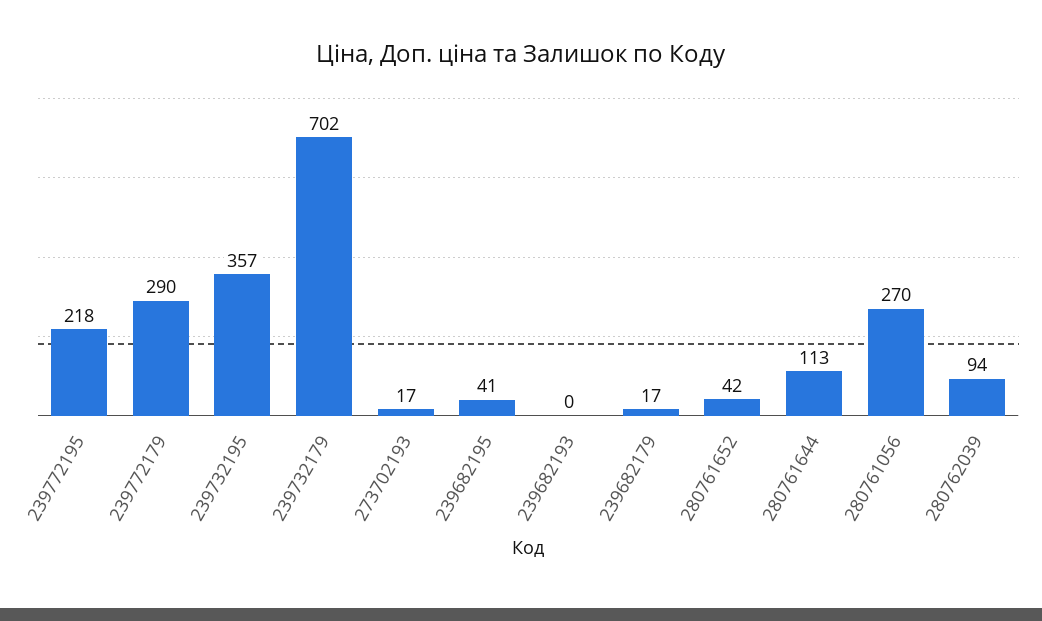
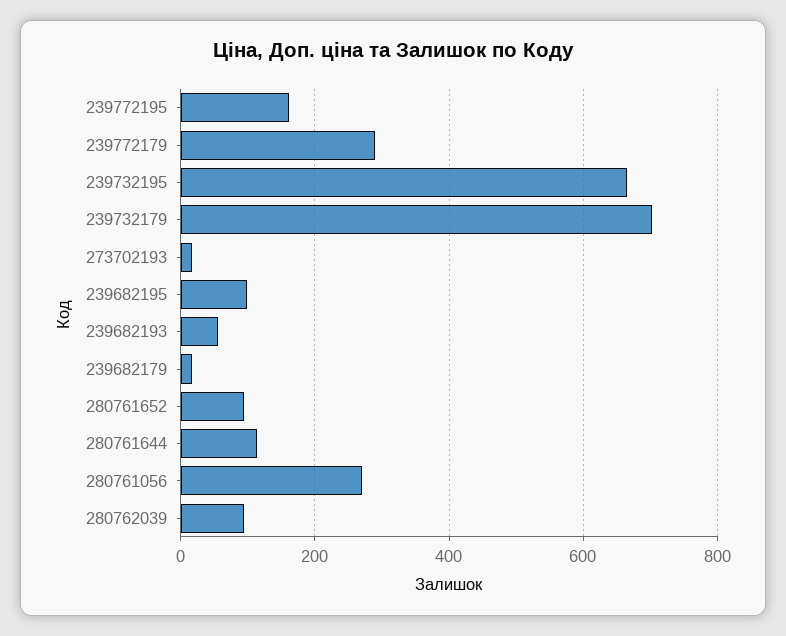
239772195: 218 -> 160
239732195: 357 -> 660
239682195: 41 -> 100
239682193: 0 -> 60
280761652: 42 -> 100

